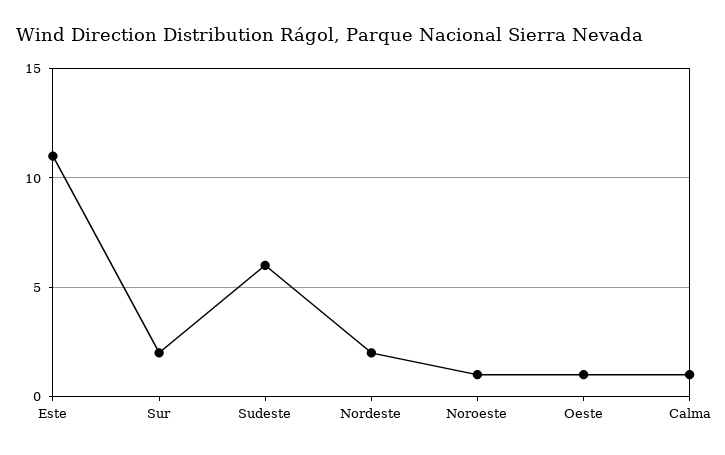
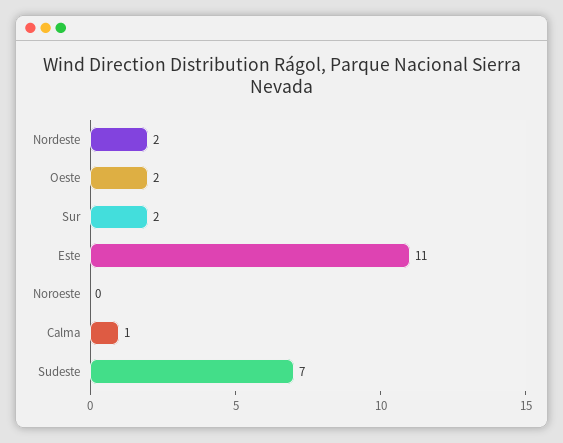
Sudeste: 6 -> 7
Noroeste: 1 -> 0
Oeste: 1 -> 2

